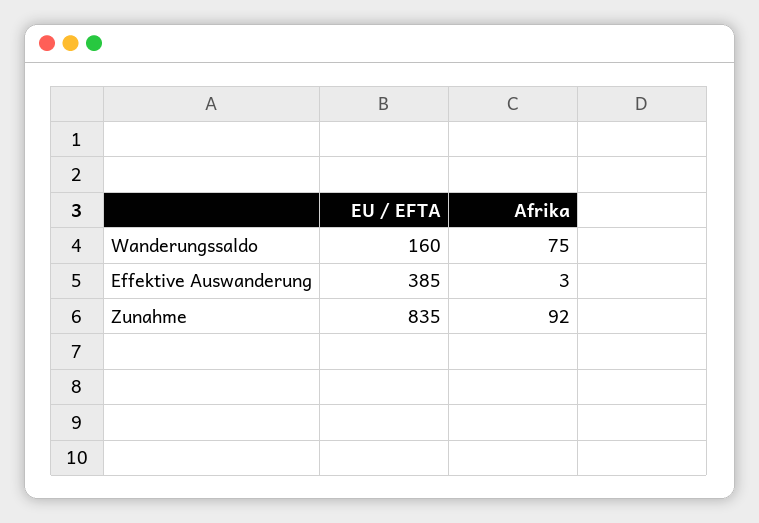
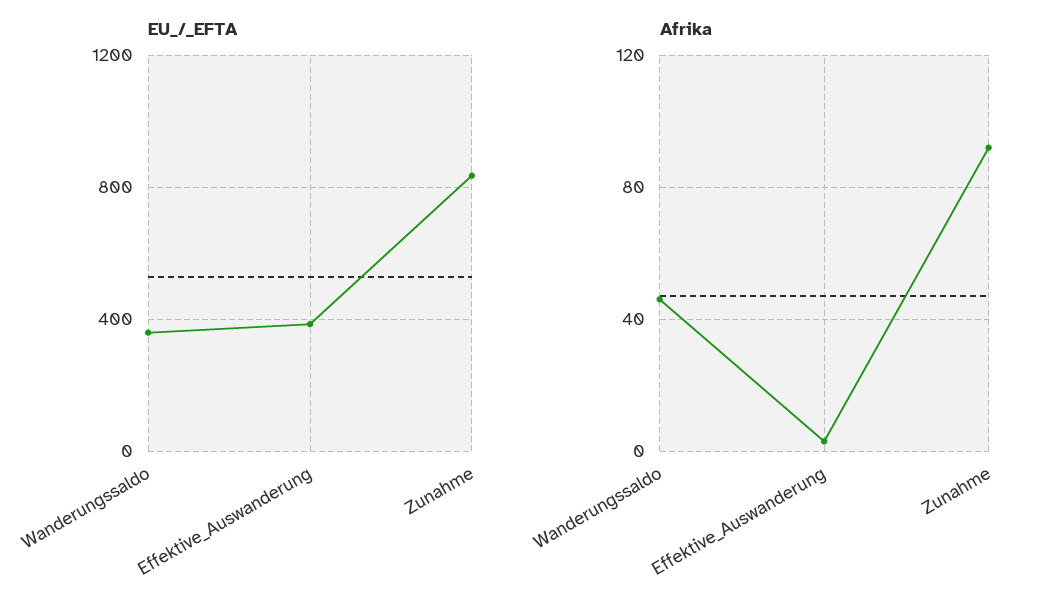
EU / EFTA, Wanderungssaldo: 160 -> 350
Afrika, Wanderungssaldo: 75 -> 45

